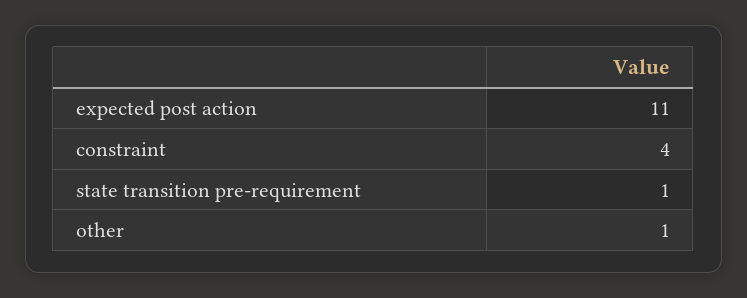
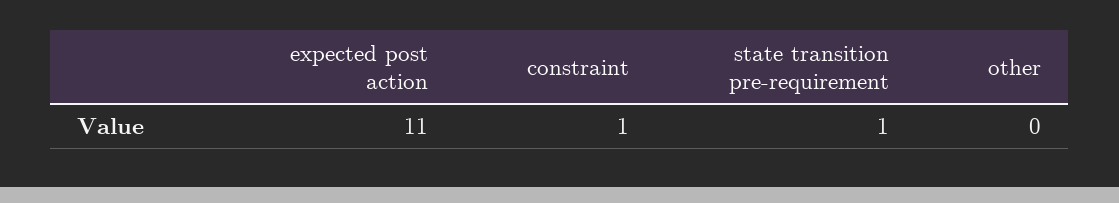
constraint: 4 -> 1
other: 1 -> 0

